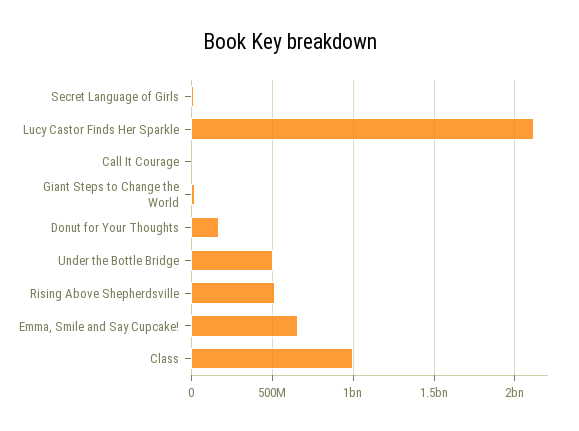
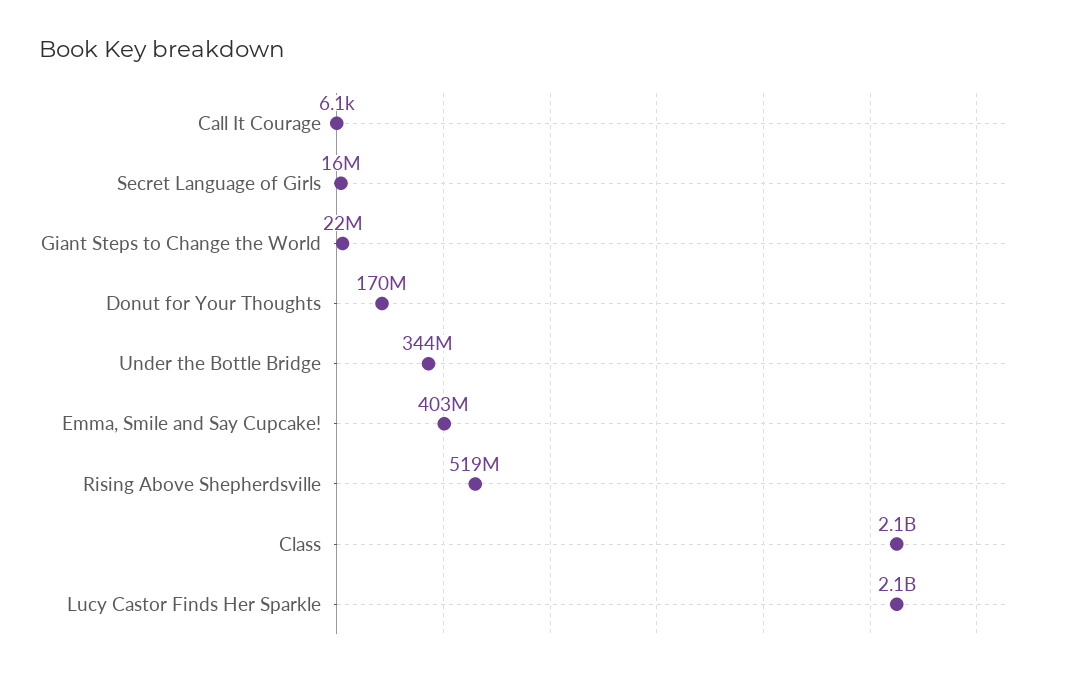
Under the Bottle Bridge: 500000000 -> 344000000
Emma, Smile and Say Cupcake!: 650000000 -> 403000000
Class: 1000000000 -> 2100000000

